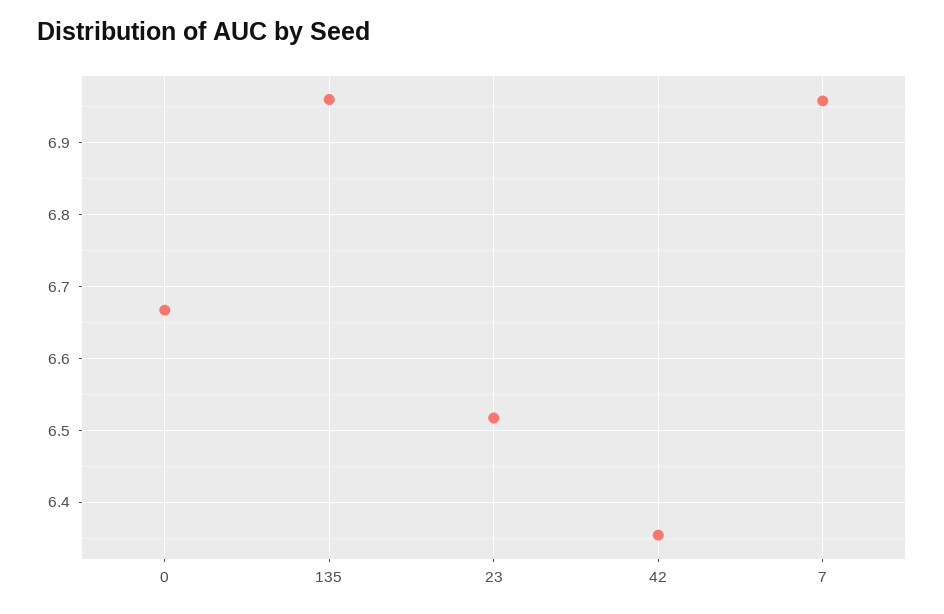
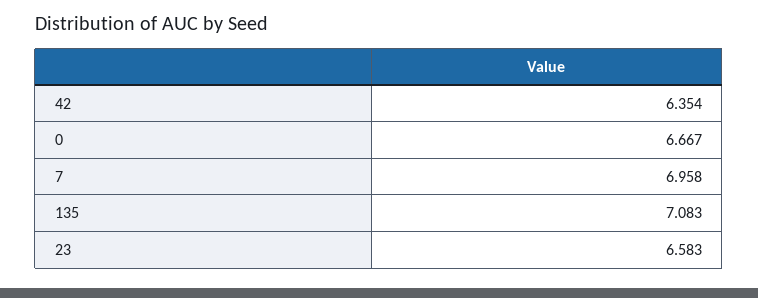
135: 6.96 -> 7.083
23: 6.52 -> 6.583

